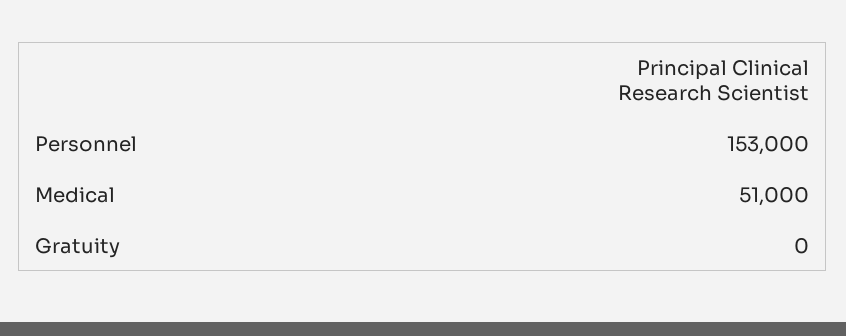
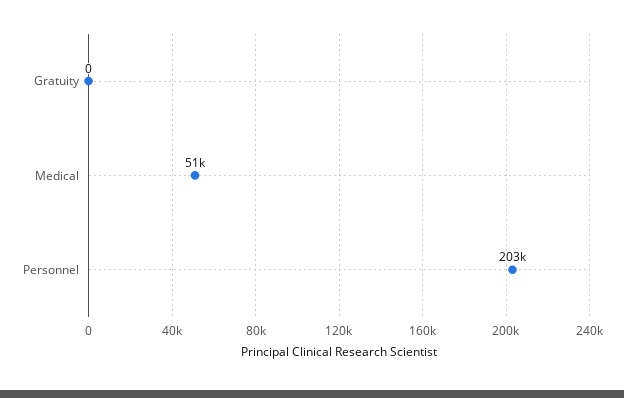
Personnel: 153000 -> 203000

